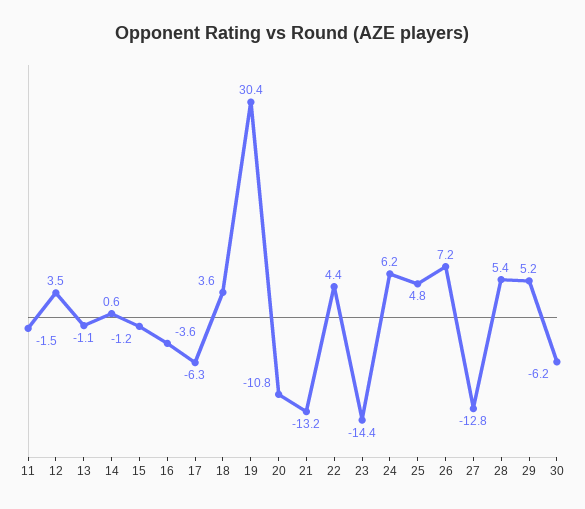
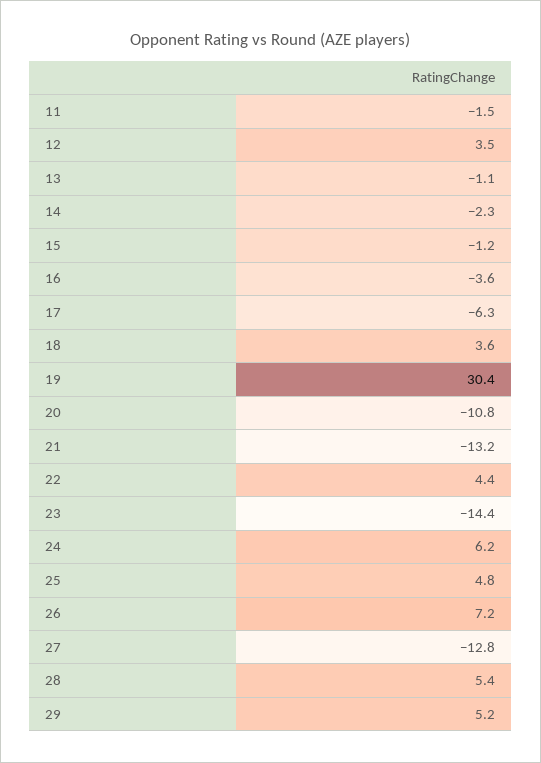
14: 0.6 -> -2.3
30: -6.2 -> none

